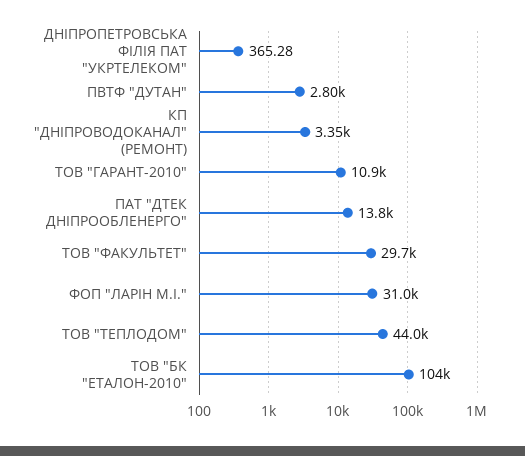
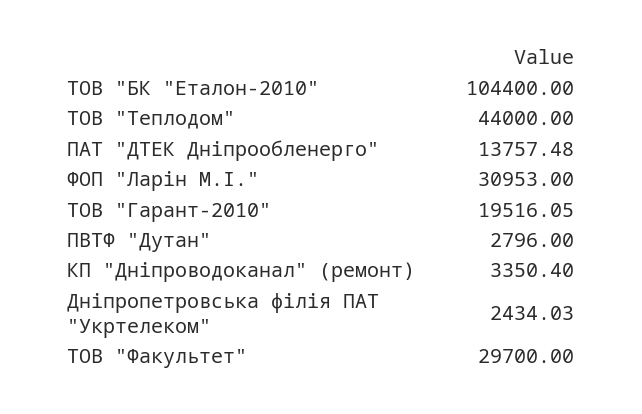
ДНІПРОПЕТРОВСЬКА ФІЛІЯ ПАТ "УКРТЕЛЕКОМ": 365.28 -> 2434.03
ТОВ "ГАРАНТ-2010": 10900 -> 19516.05

